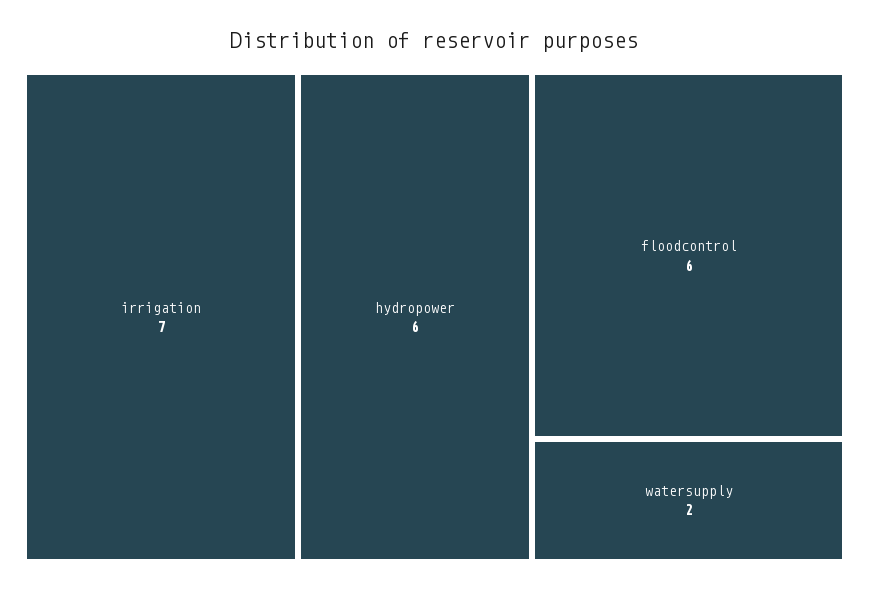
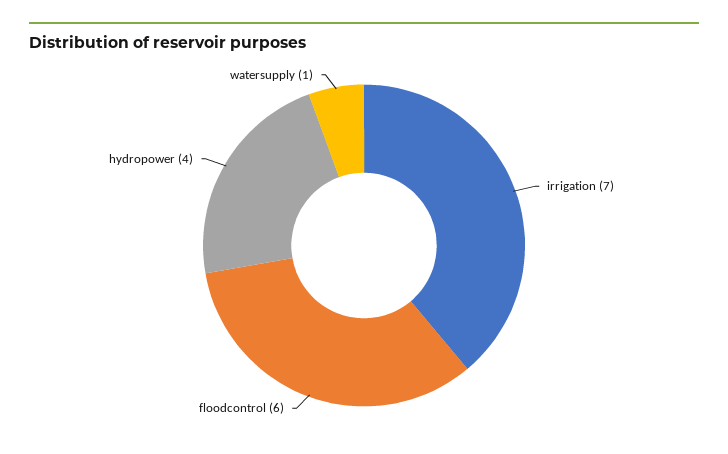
hydropower: 6 -> 4
watersupply: 2 -> 1

